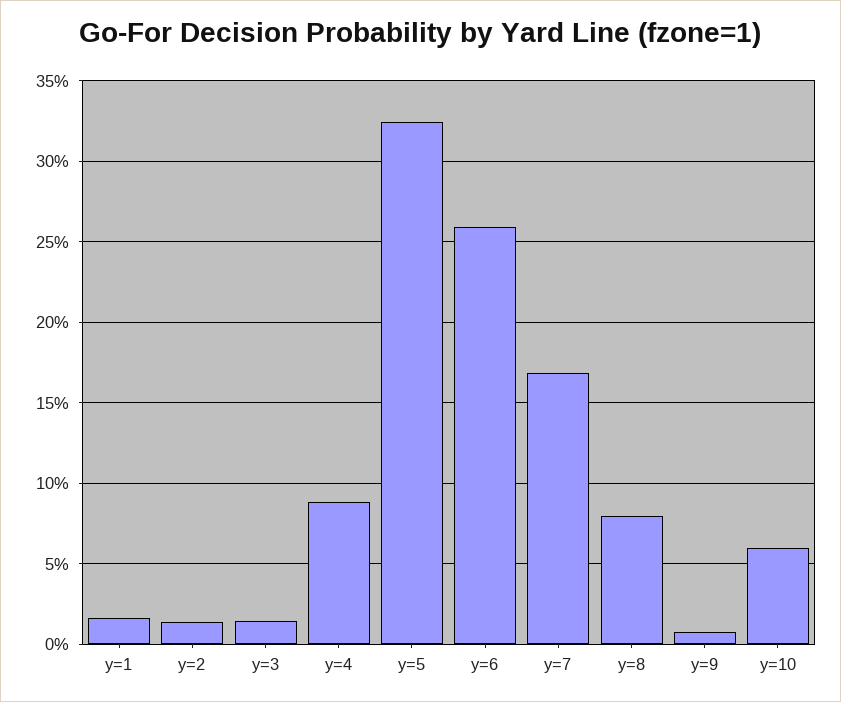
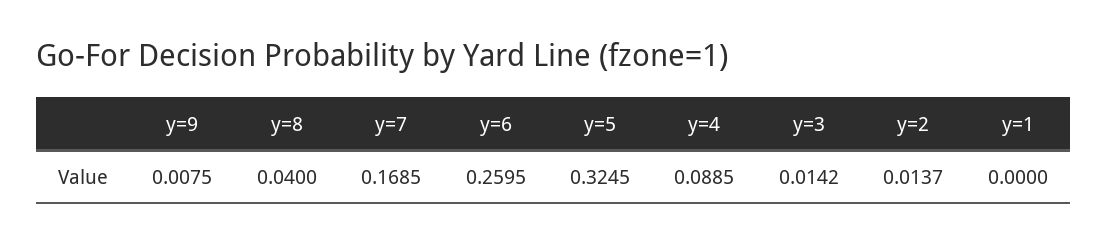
y=1: 0.015 -> 0
y=8: 0.08 -> 0.04
y=10: 0.06 -> none

